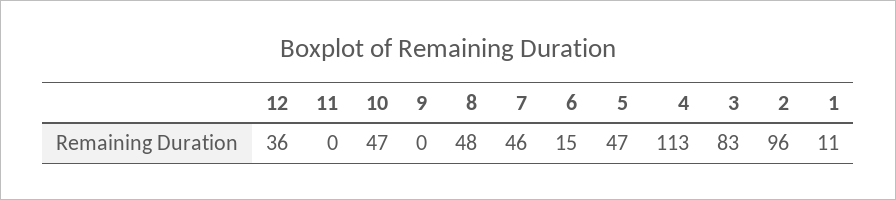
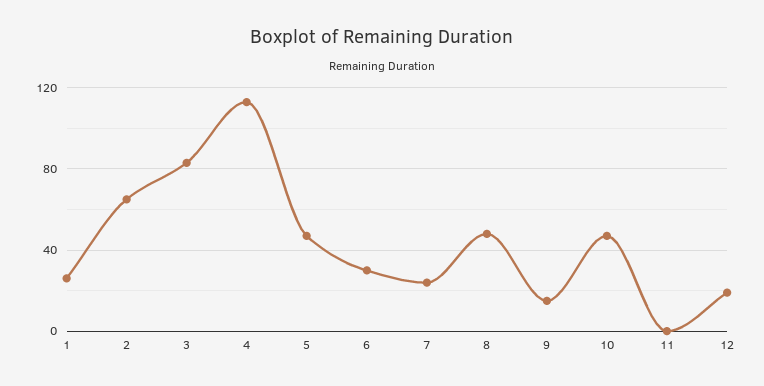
12: 36 -> 20
9: 0 -> 15
7: 46 -> 25
6: 15 -> 30
2: 96 -> 65
1: 11 -> 25

